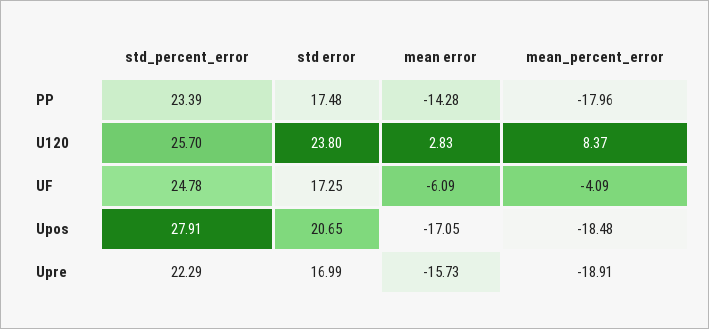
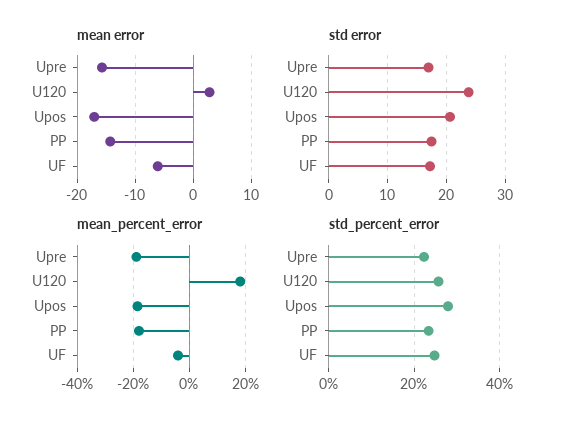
mean_percent_error, U120: 8.37 -> 17.5

